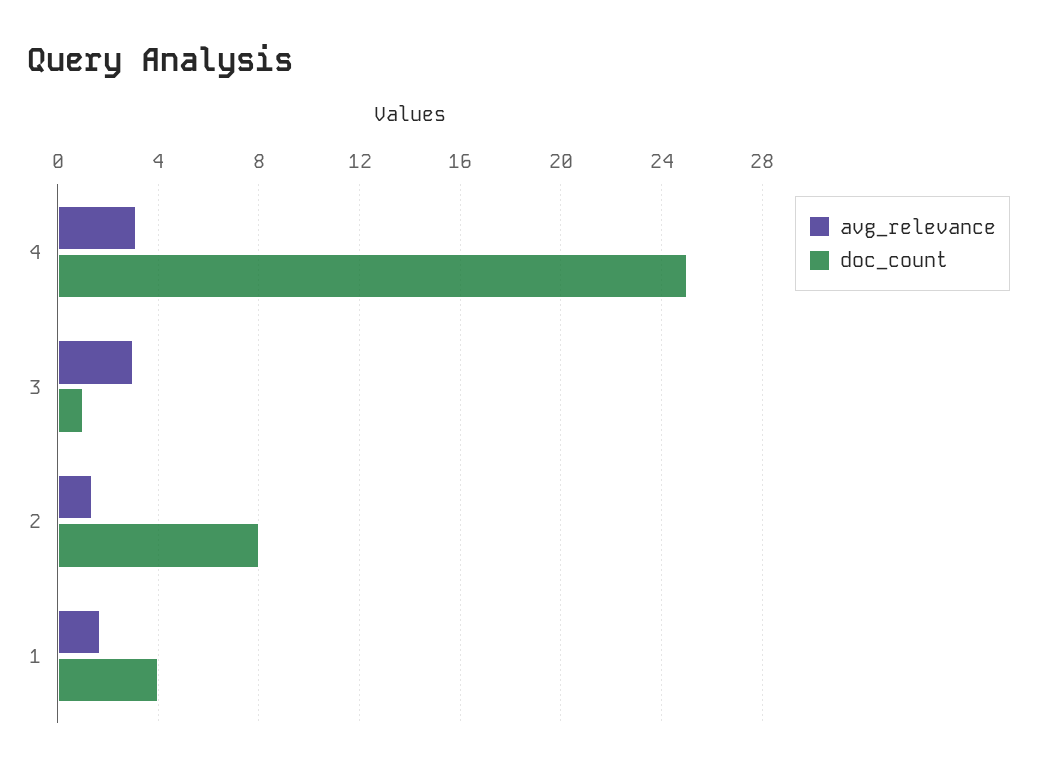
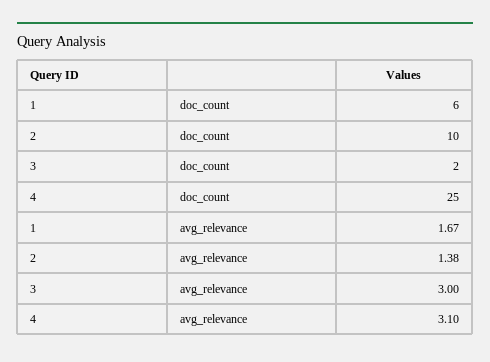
doc_count, 3: 1 -> 2
doc_count, 2: 8 -> 10
doc_count, 1: 4 -> 6

